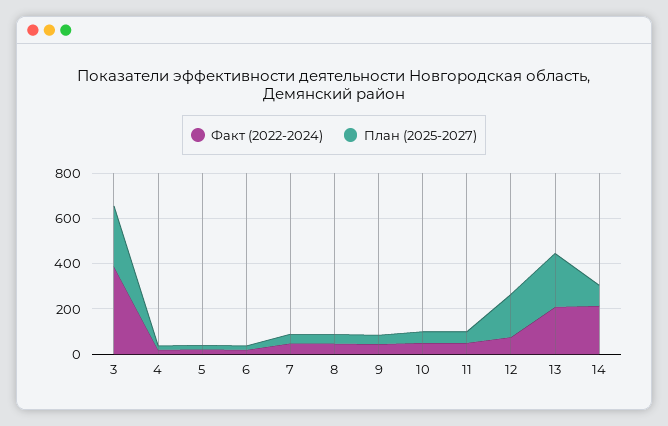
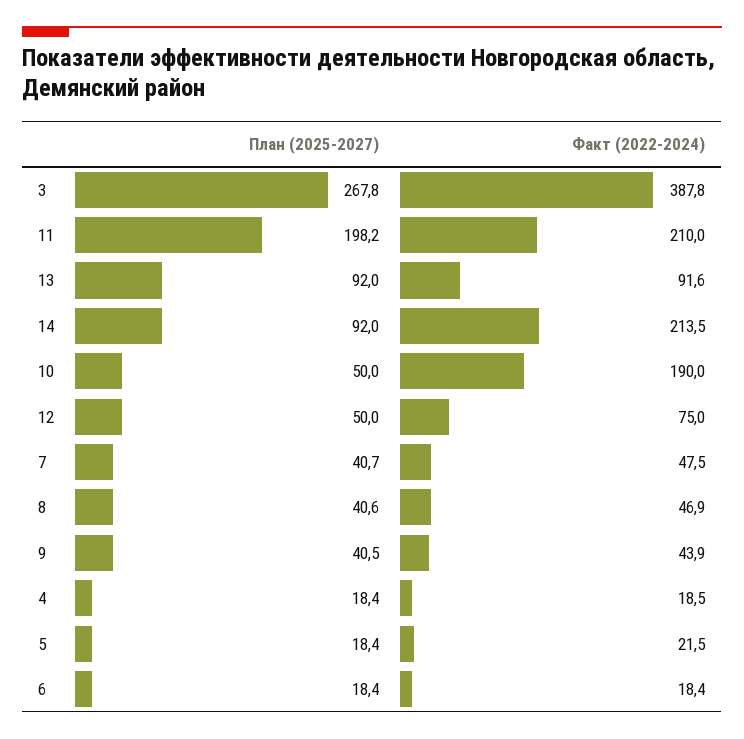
Факт (2022-2024), 10: 50 -> 190
Факт (2022-2024), 11: 50 -> 210
План (2025-2027), 11: 50 -> 198.2
План (2025-2027), 12: 200 -> 50
Факт (2022-2024), 13: 200 -> 91.6
План (2025-2027), 13: 250 -> 92

